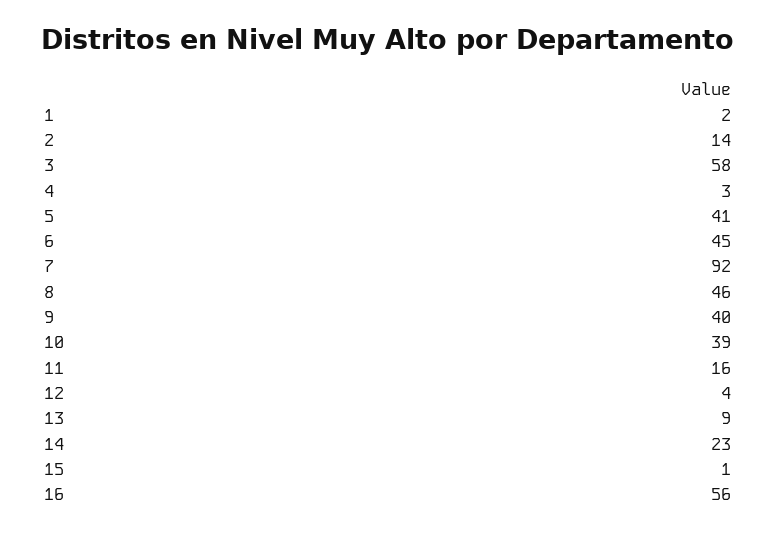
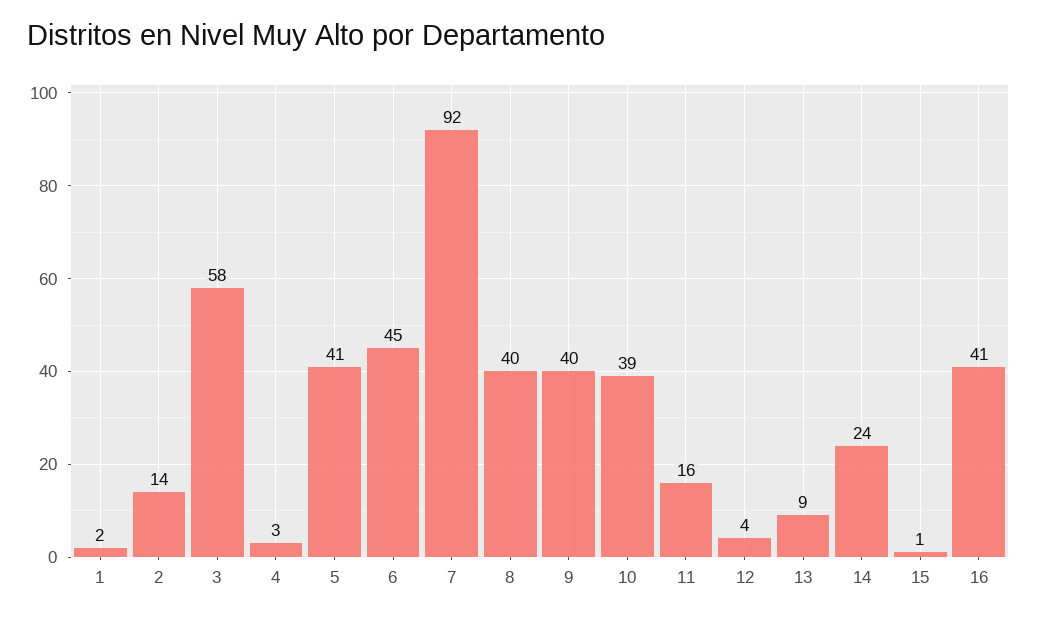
8: 46 -> 40
14: 23 -> 24
16: 56 -> 41

